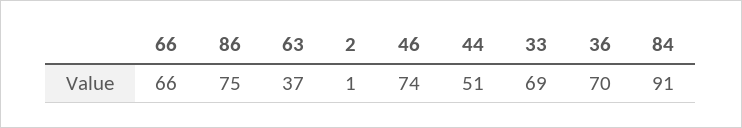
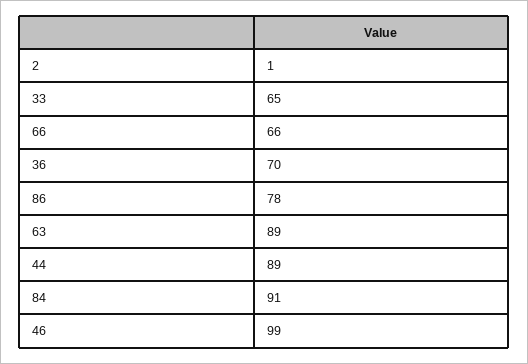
86: 75 -> 78
63: 37 -> 89
46: 74 -> 99
44: 51 -> 89
33: 69 -> 65

